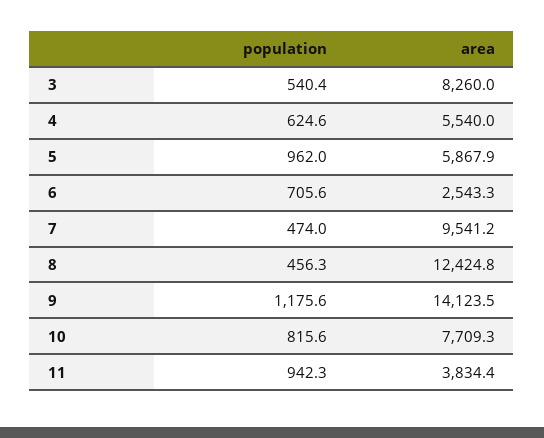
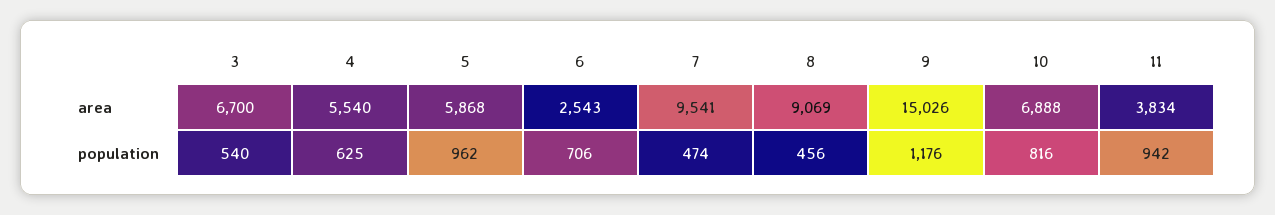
area, 3: 8260 -> 6700
area, 8: 12424.8 -> 9069
area, 9: 14123.5 -> 15026
area, 10: 7709.3 -> 6888

